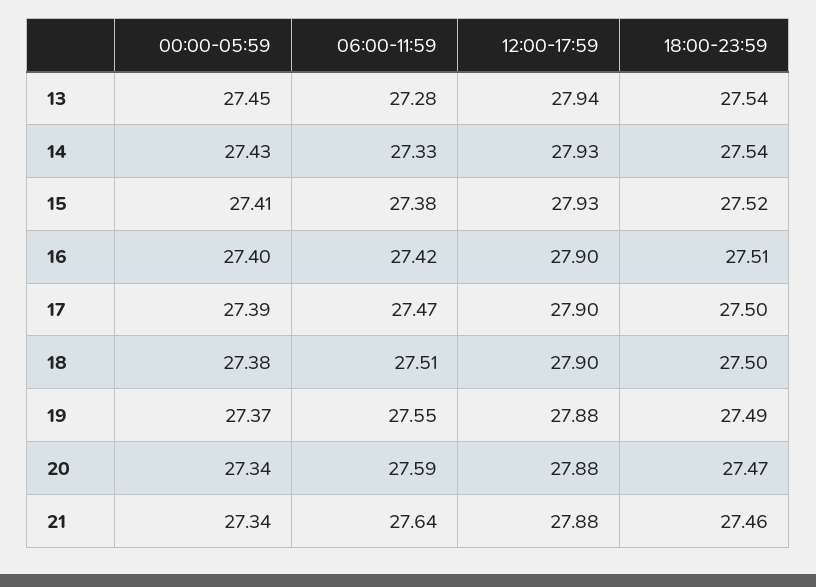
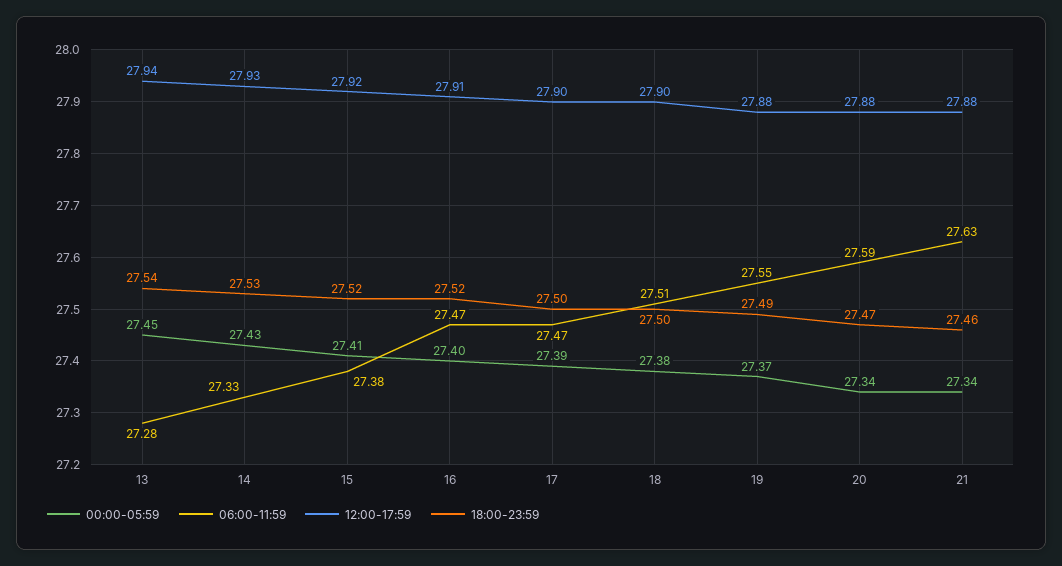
18:00-23:59, 14: 27.54 -> 27.53
12:00-17:59, 15: 27.93 -> 27.92
06:00-11:59, 16: 27.42 -> 27.47
12:00-17:59, 16: 27.9 -> 27.91
18:00-23:59, 16: 27.51 -> 27.52
06:00-11:59, 21: 27.64 -> 27.63

